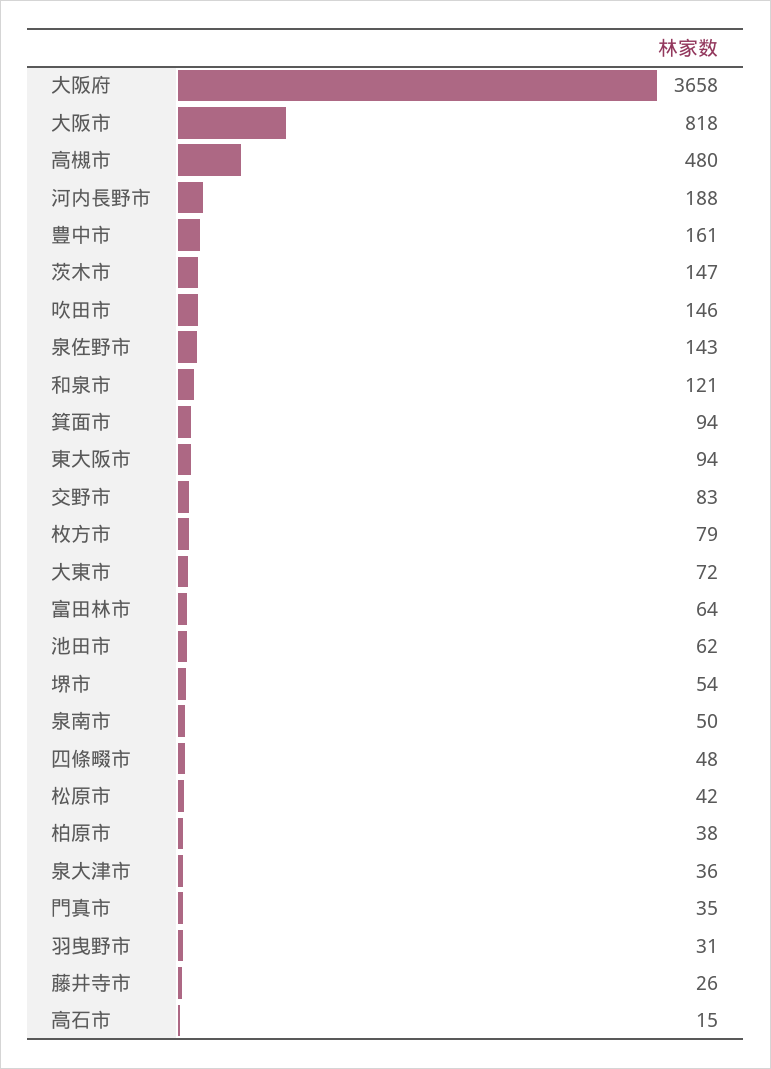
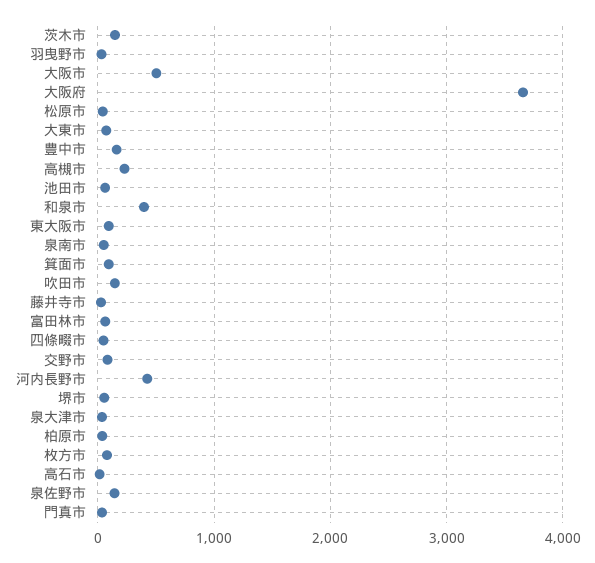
大阪市: 818 -> 500
高槻市: 480 -> 200
河内長野市: 188 -> 400
和泉市: 121 -> 400

